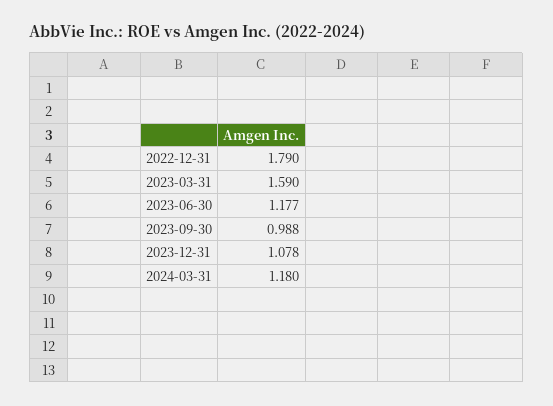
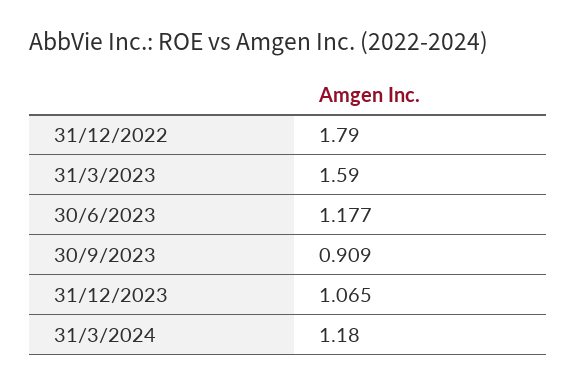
2023-09-30: 0.988 -> 0.909
2023-12-31: 1.078 -> 1.065

